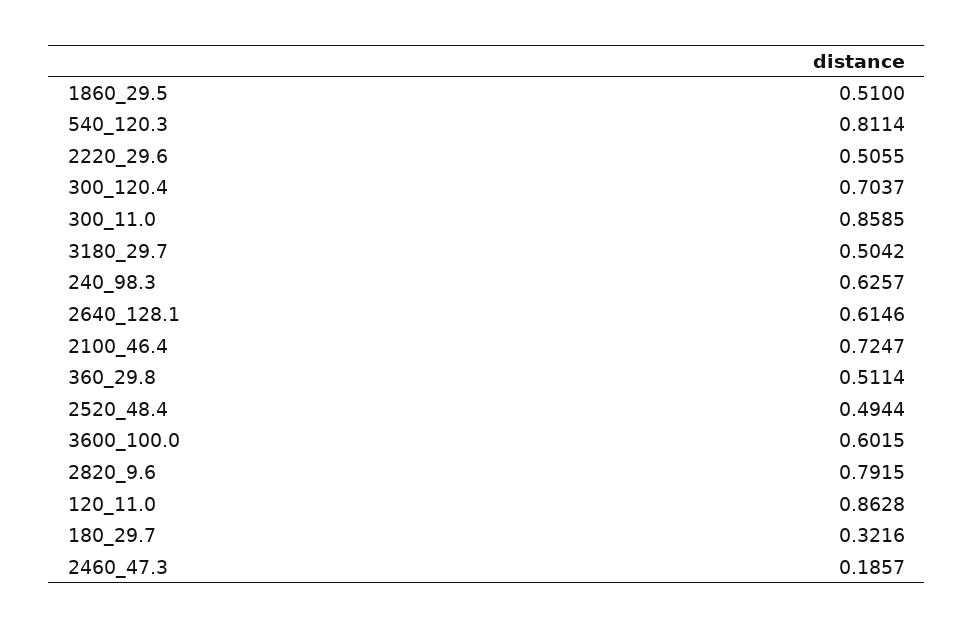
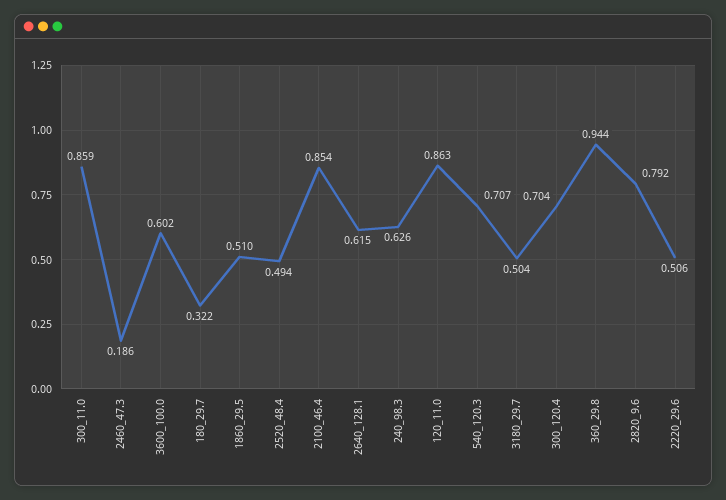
540_120.3: 0.8114 -> 0.707
2100_46.4: 0.7247 -> 0.854
360_29.8: 0.5114 -> 0.944

